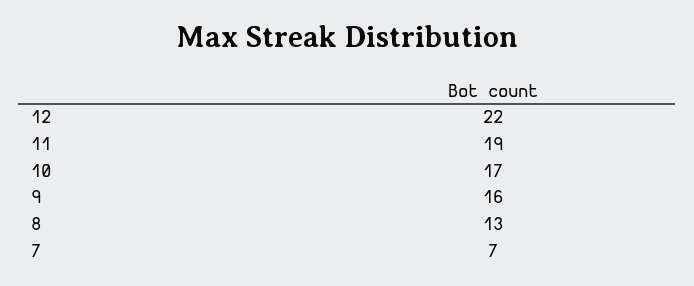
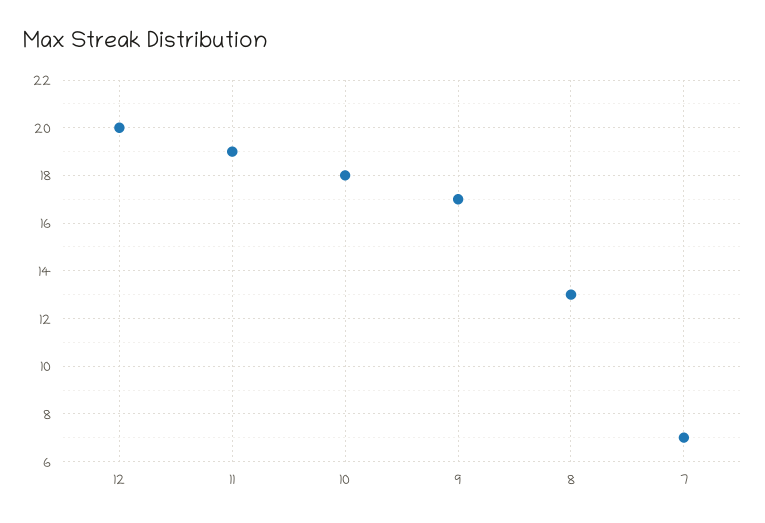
12: 22 -> 20
10: 17 -> 18
9: 16 -> 17

